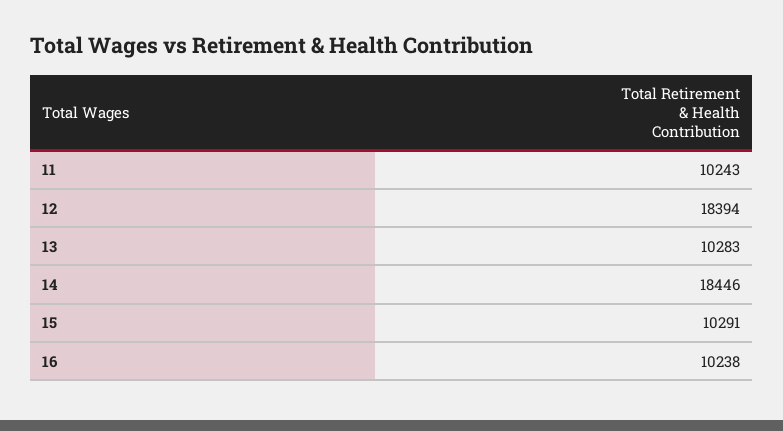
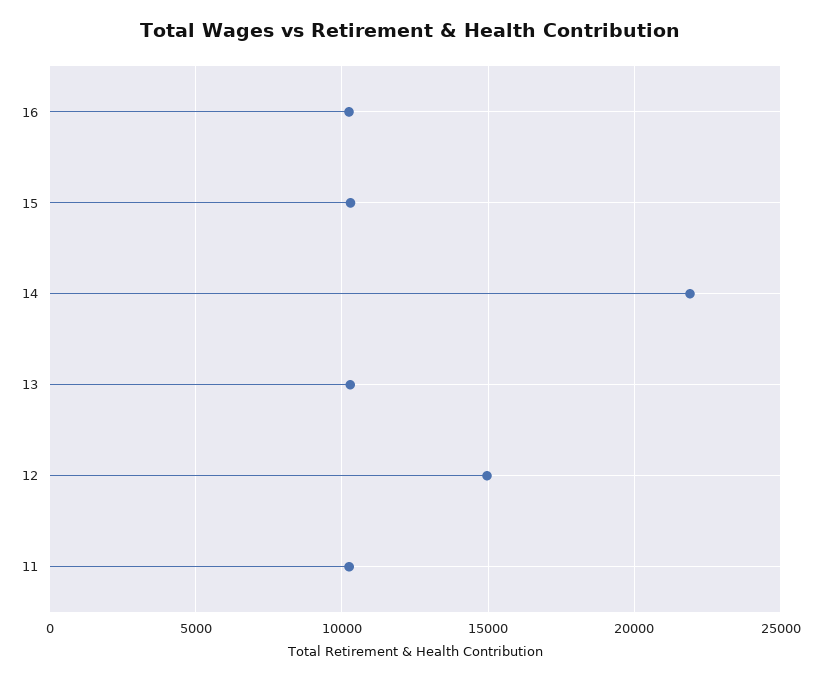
12: 18394 -> 15000
14: 18446 -> 22000

